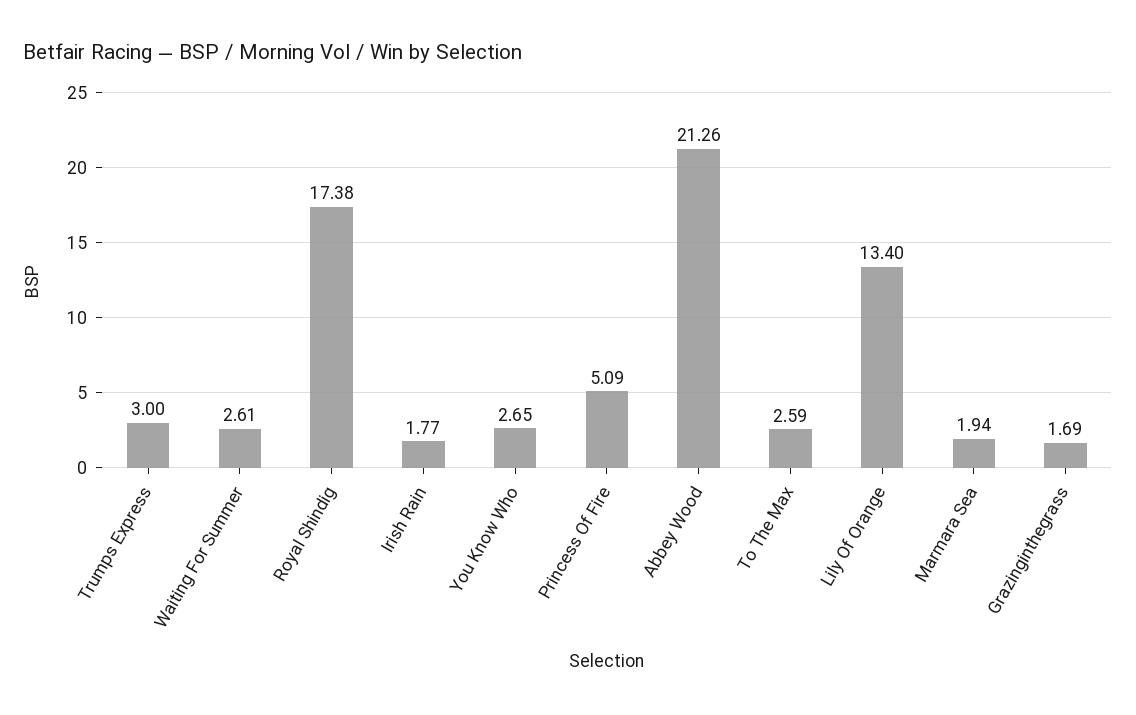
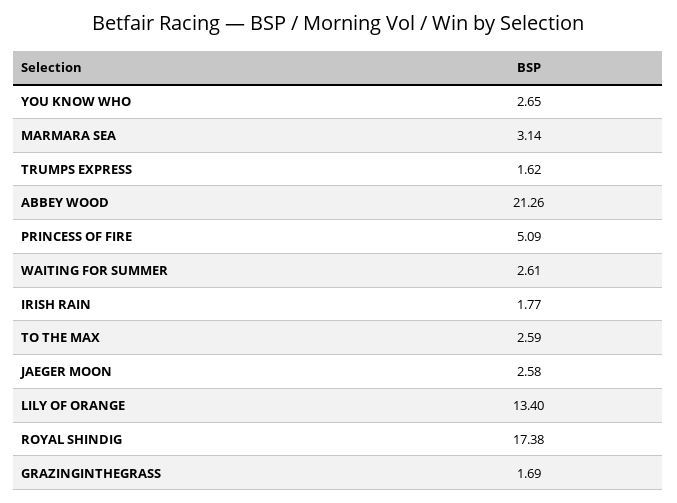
Trumps Express: 3 -> 1.62
Marmara Sea: 1.94 -> 3.14
JAEGER MOON: none -> 2.58

